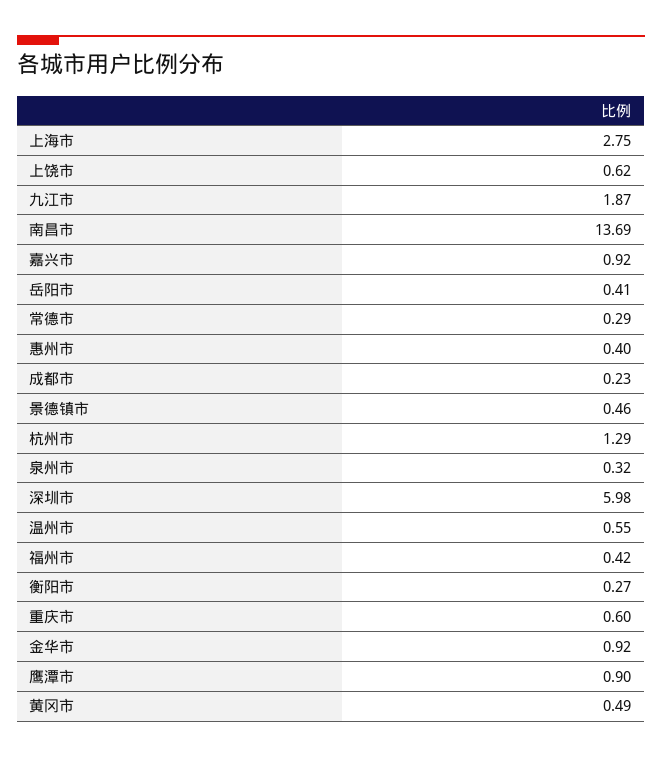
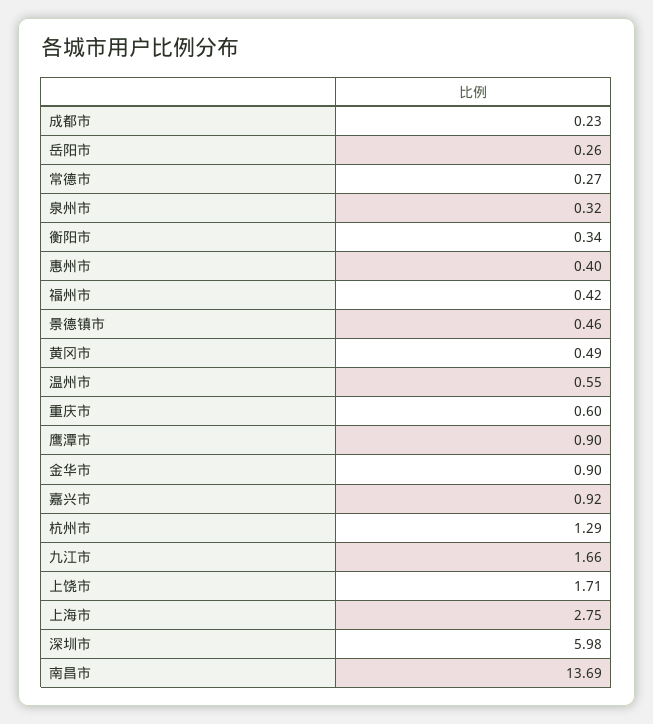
上饶市: 0.62 -> 1.71
九江市: 1.87 -> 1.66
岳阳市: 0.41 -> 0.26
常德市: 0.29 -> 0.27
衡阳市: 0.27 -> 0.34
金华市: 0.92 -> 0.9

